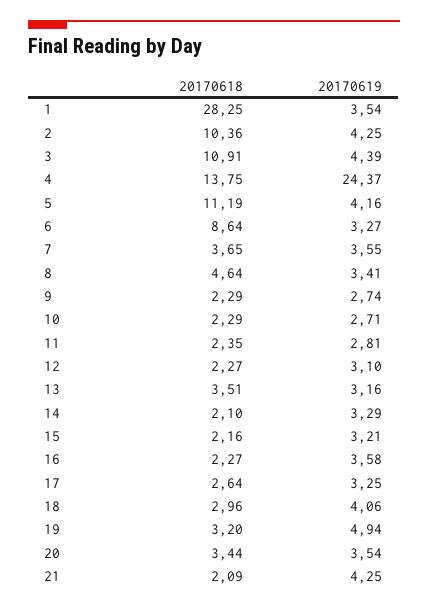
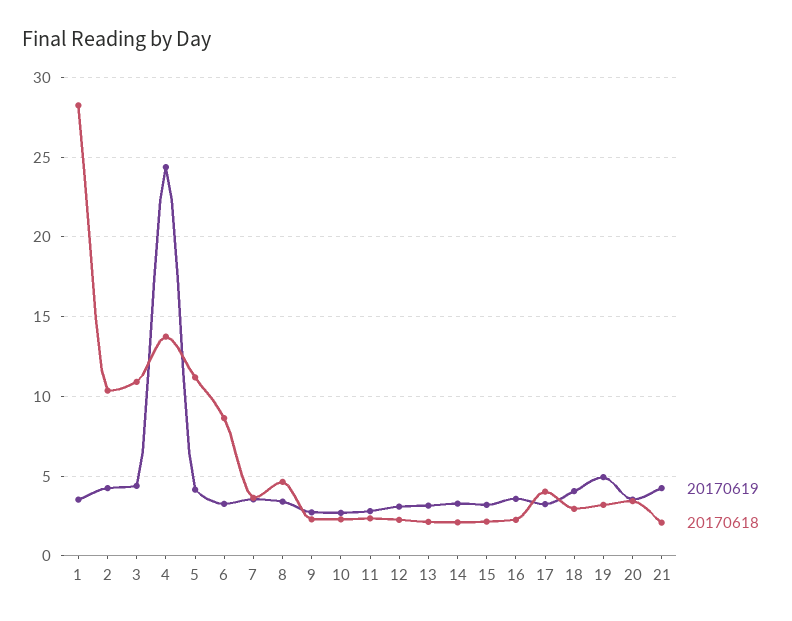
20170618, 13: 3.51 -> 2
20170618, 17: 2.64 -> 4

